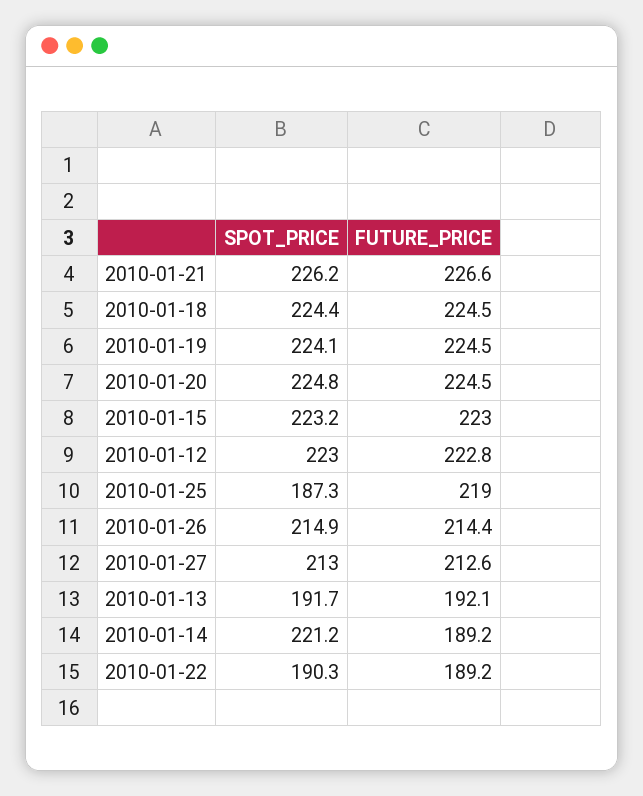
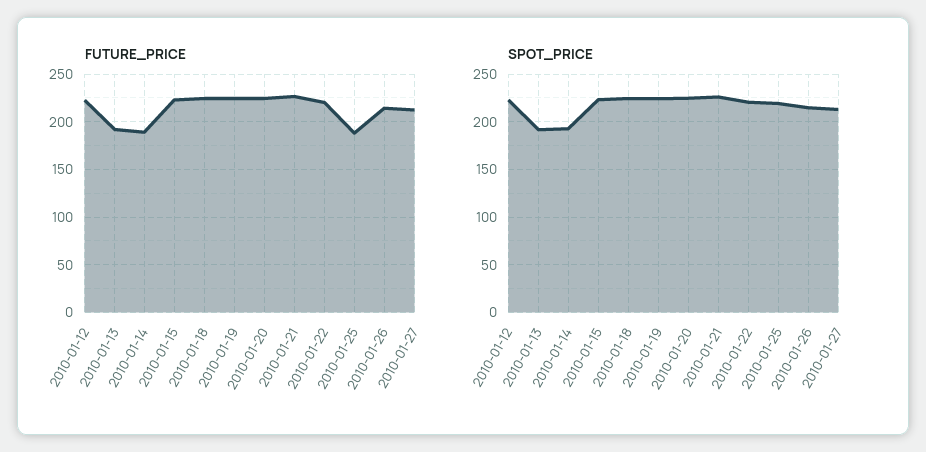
SPOT_PRICE, 2010-01-25: 187.3 -> 220
FUTURE_PRICE, 2010-01-25: 219 -> 190
SPOT_PRICE, 2010-01-14: 221.2 -> 190
SPOT_PRICE, 2010-01-22: 190.3 -> 220
FUTURE_PRICE, 2010-01-22: 189.2 -> 220

